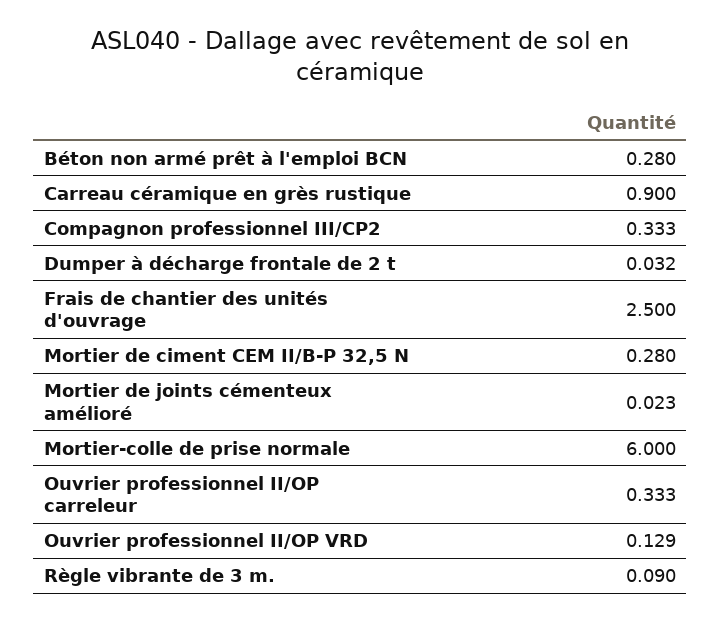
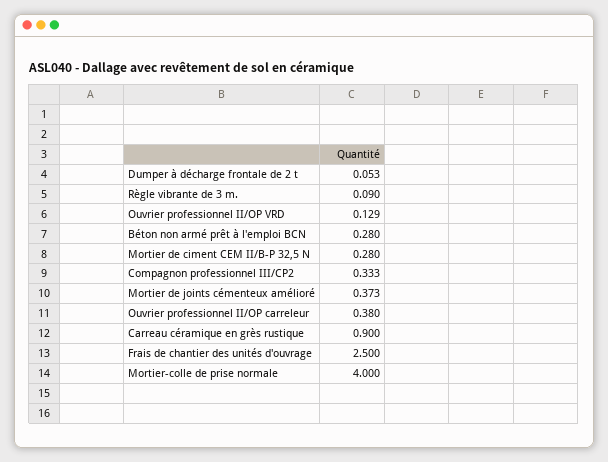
Dumper à décharge frontale de 2 t: 0.032 -> 0.053
Mortier de joints cémenteux amélioré: 0.023 -> 0.373
Mortier-colle de prise normale: 6 -> 4
Ouvrier professionnel II/OP carreleur: 0.333 -> 0.38

